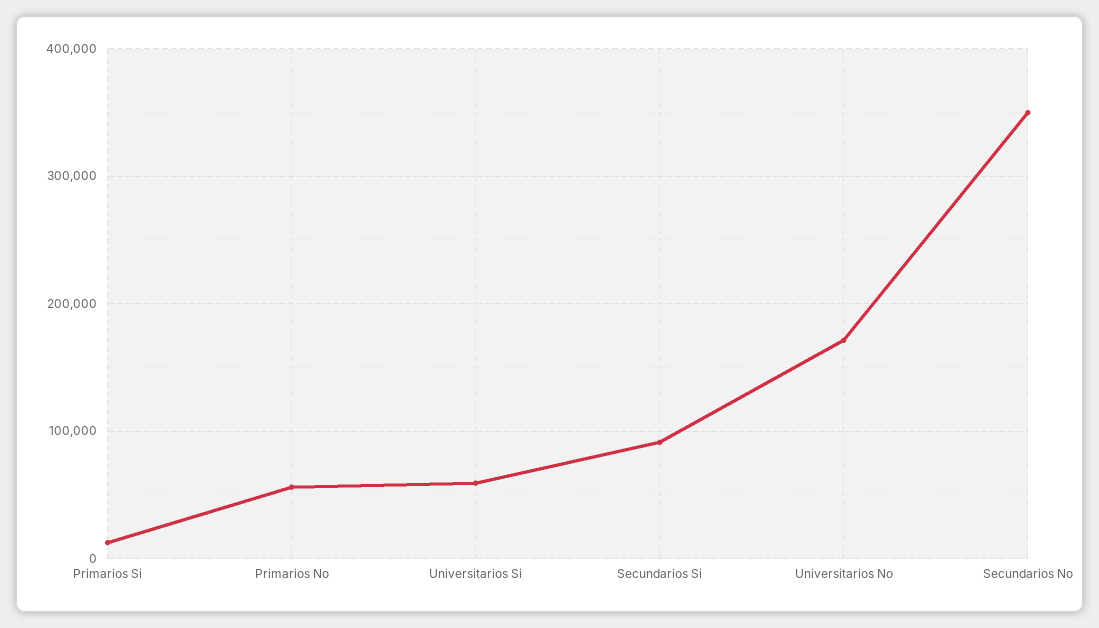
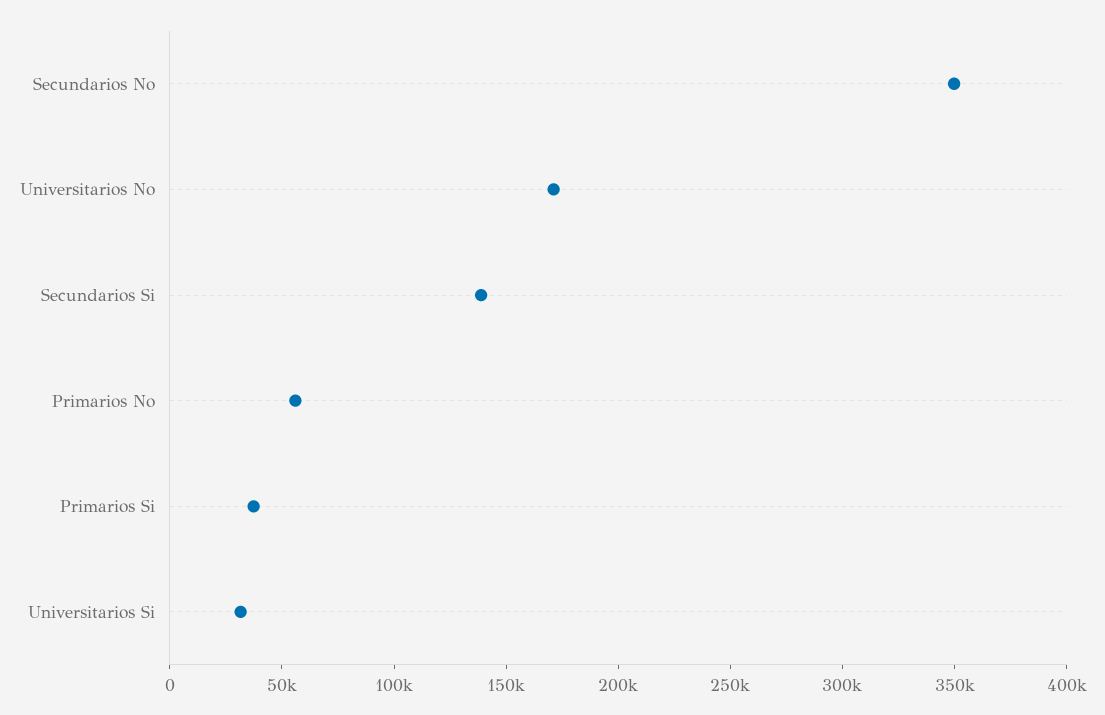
Primarios Si: 10000 -> 40000
Universitarios Si: 60000 -> 30000
Secundarios Si: 90000 -> 140000

